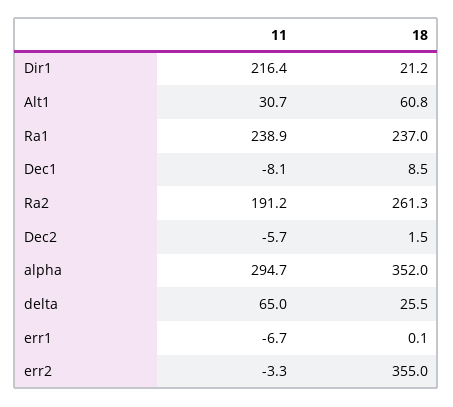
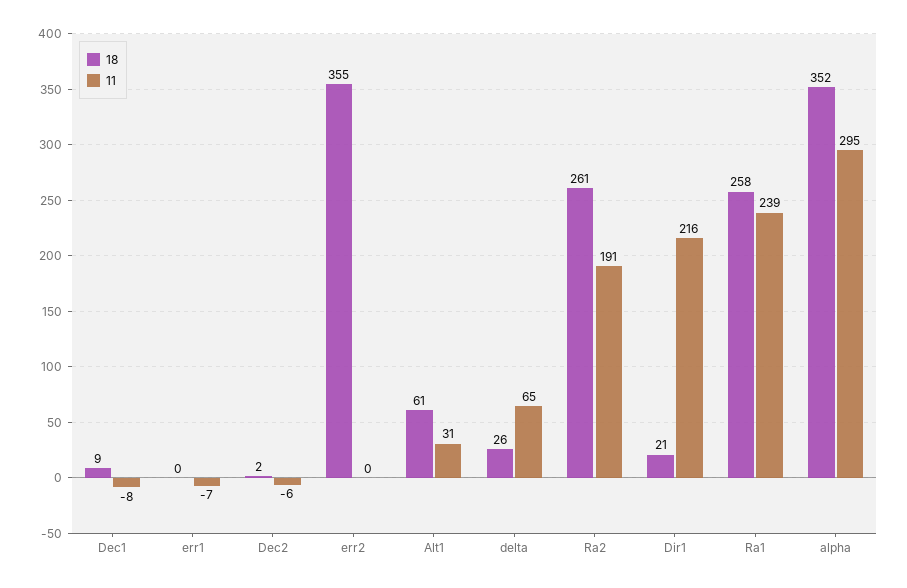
18, Ra1: 237 -> 258
11, err2: -3.3 -> 0

